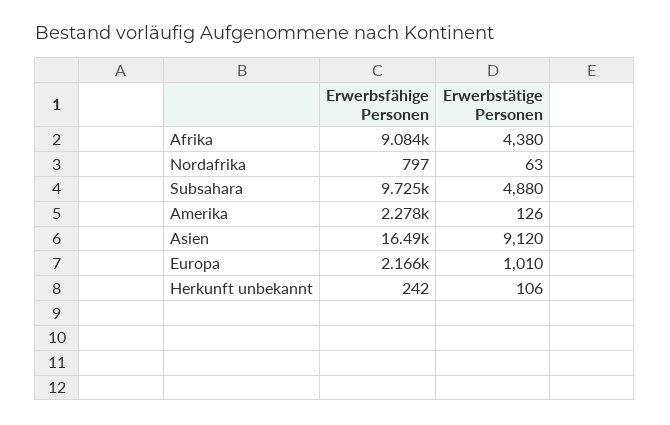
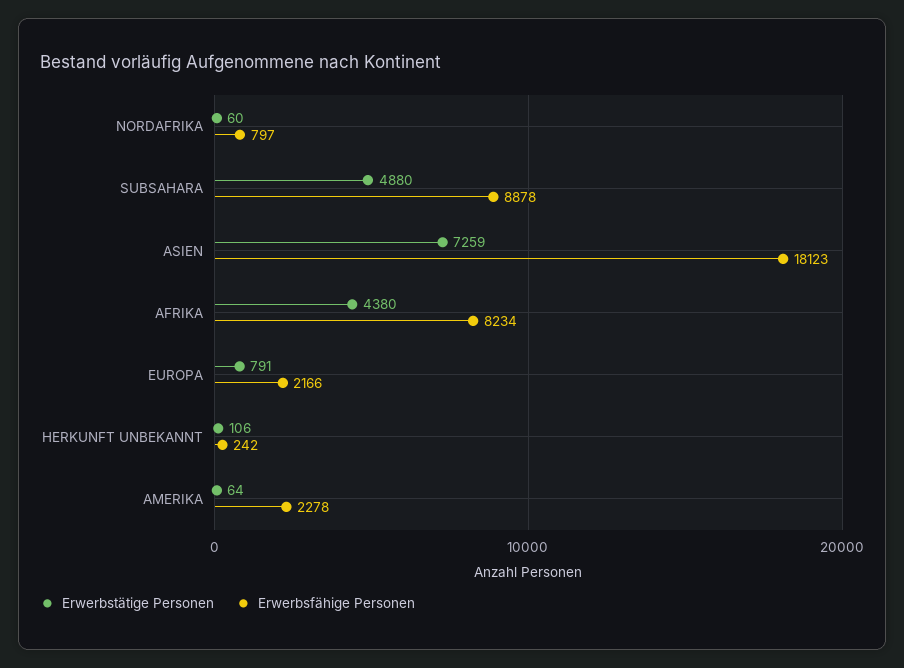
Erwerbsfähige Personen, Afrika: 9084 -> 8234
Erwerbstätige Personen, Nordafrika: 63 -> 60
Erwerbsfähige Personen, Subsahara: 9725 -> 8878
Erwerbstätige Personen, Amerika: 126 -> 64
Erwerbsfähige Personen, Asien: 16490 -> 18123
Erwerbstätige Personen, Asien: 9120 -> 7259
Erwerbstätige Personen, Europa: 1010 -> 791

